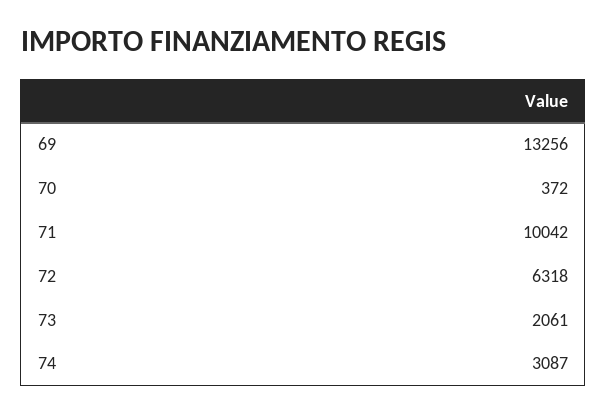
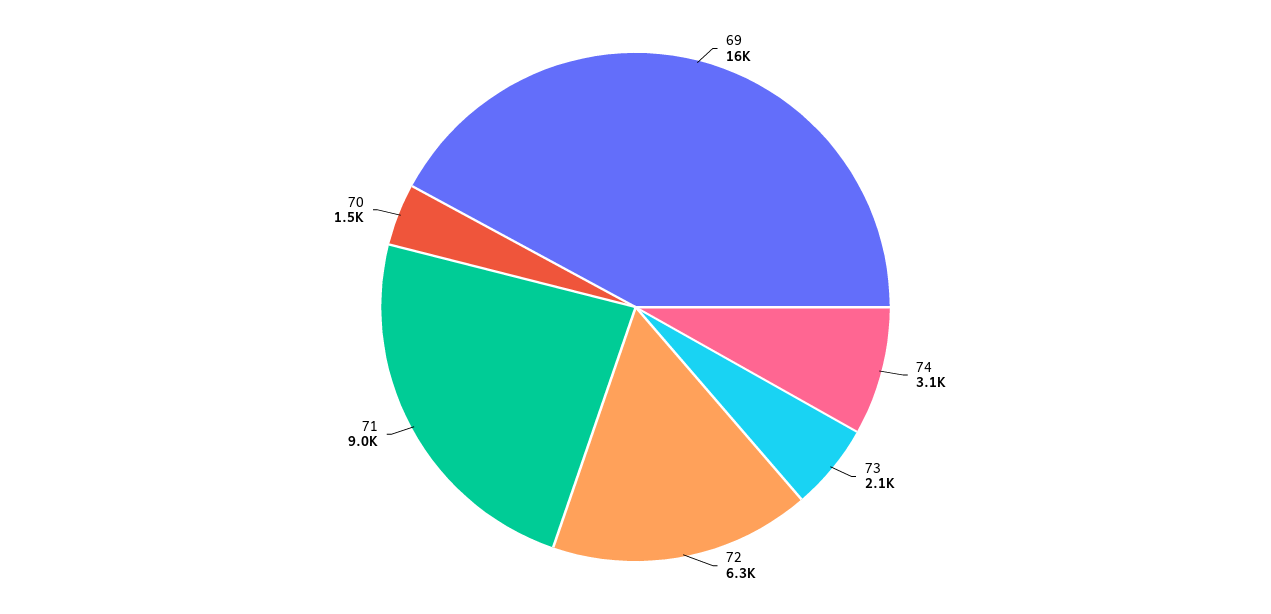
69: 13256 -> 16000
70: 372 -> 1500
71: 10042 -> 9000

